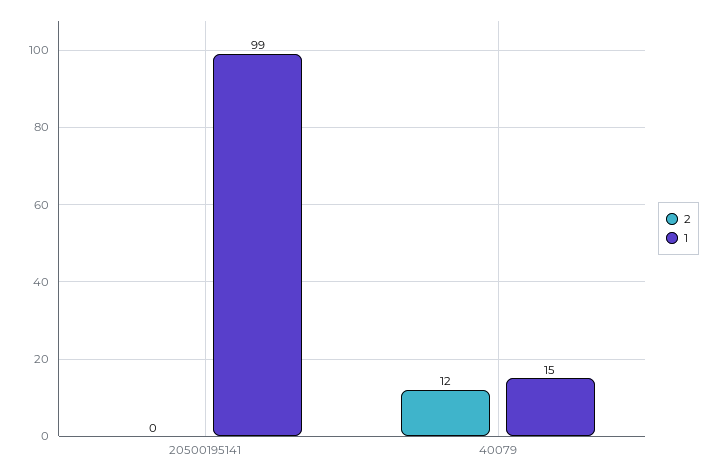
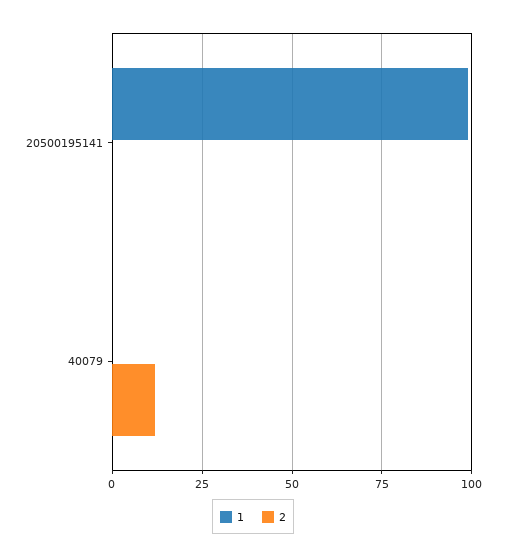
1, 40079: 15 -> 0

